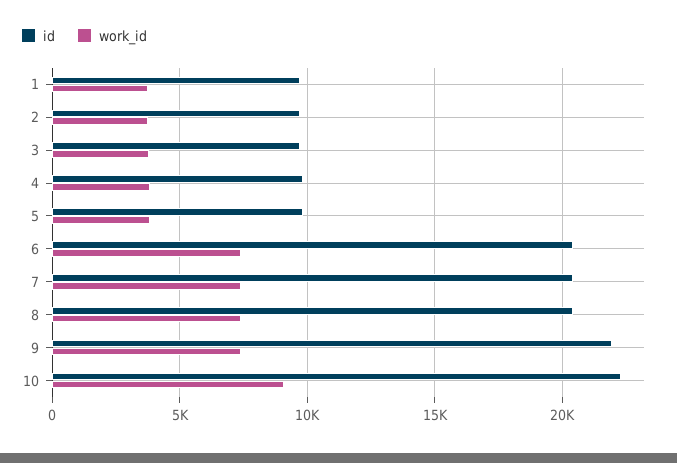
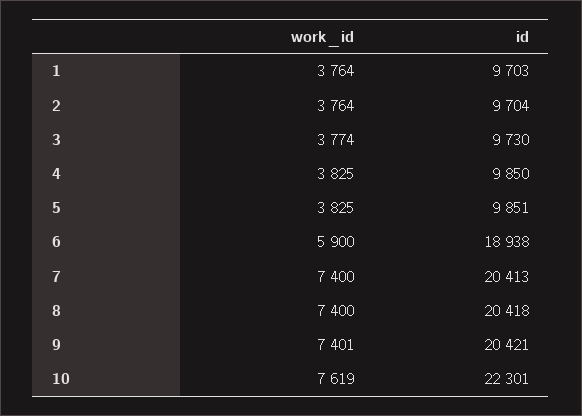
id, 6: 20500 -> 18938
work_id, 6: 7500 -> 5900
id, 9: 22000 -> 20421
work_id, 10: 9000 -> 7619

